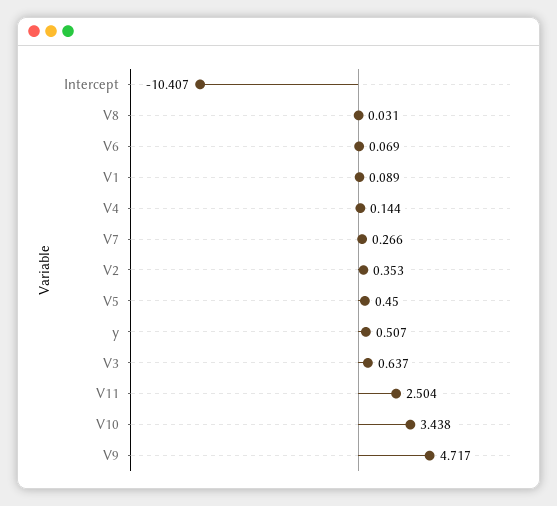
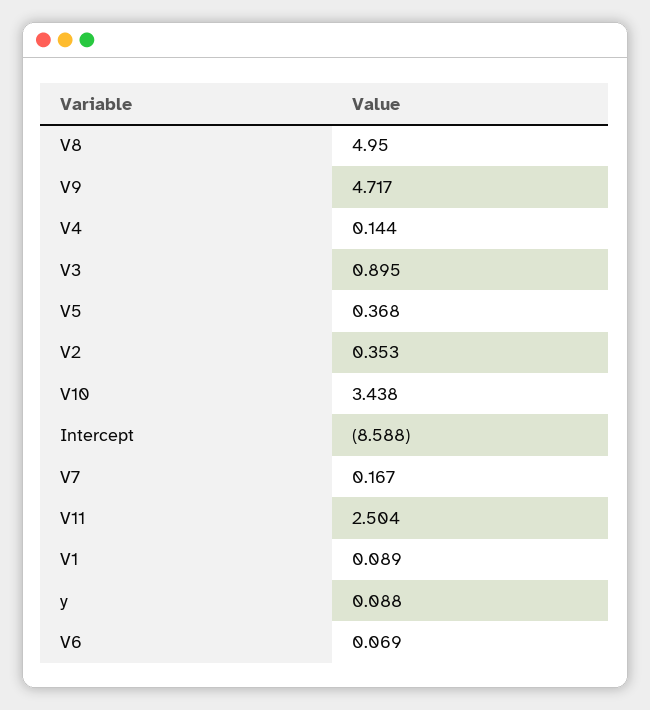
Intercept: -10.407 -> -8.588
V8: 0.031 -> 4.95
V7: 0.266 -> 0.167
V5: 0.45 -> 0.368
y: 0.507 -> 0.088
V3: 0.637 -> 0.895

